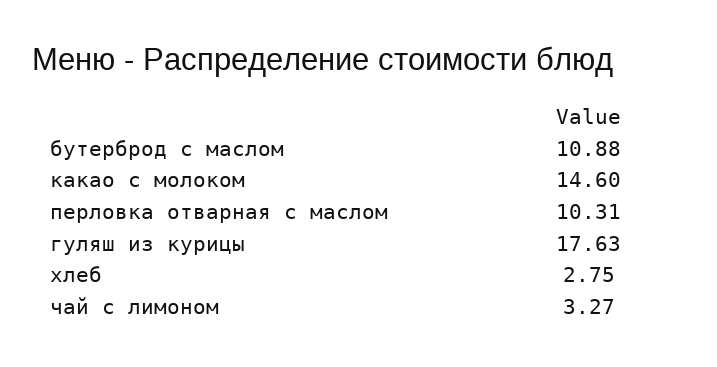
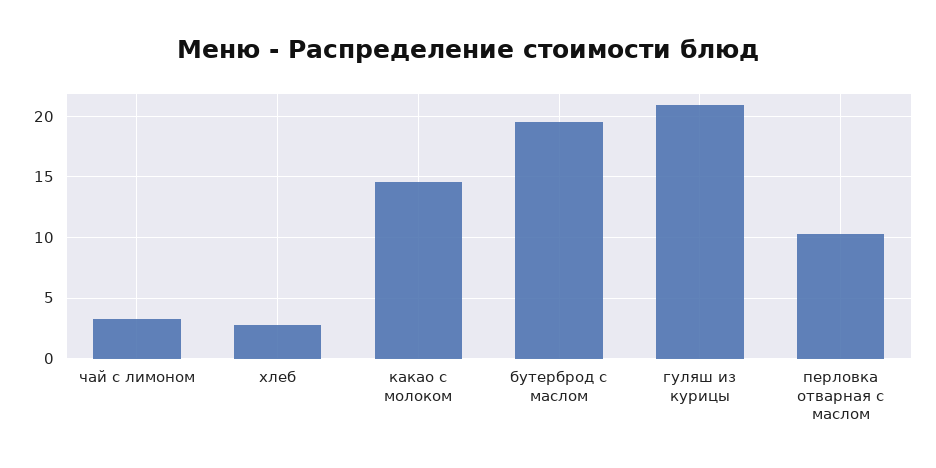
бутерброд с маслом: 10.88 -> 19.5
гуляш из курицы: 17.63 -> 21

